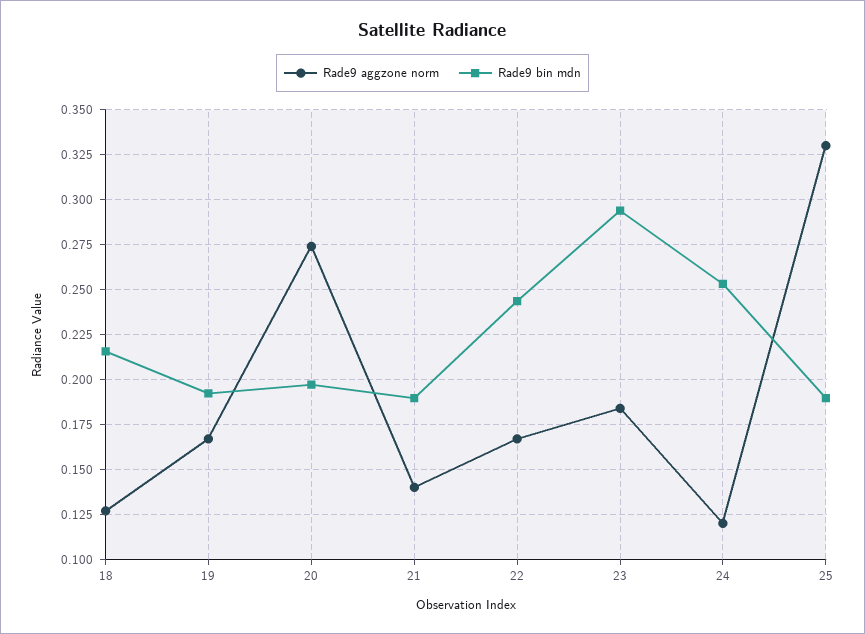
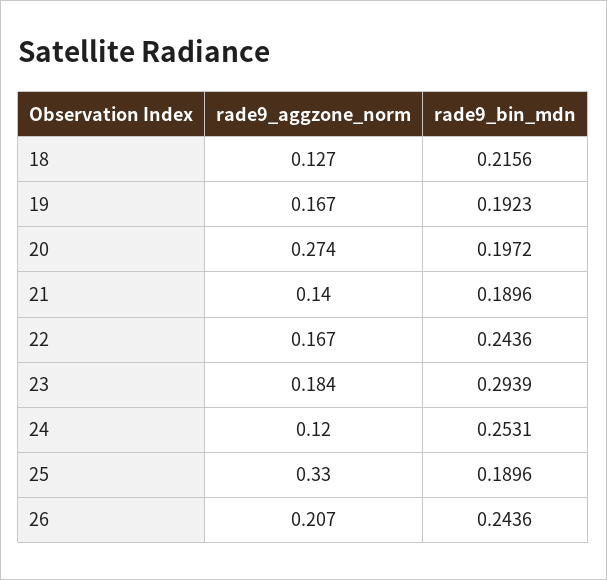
Rade9 aggzone norm, 26: none -> 0.207
Rade9 bin mdn, 26: none -> 0.2436

